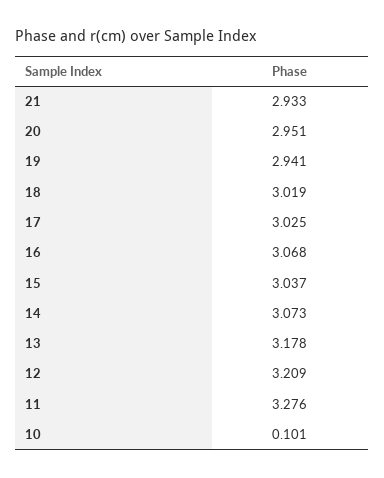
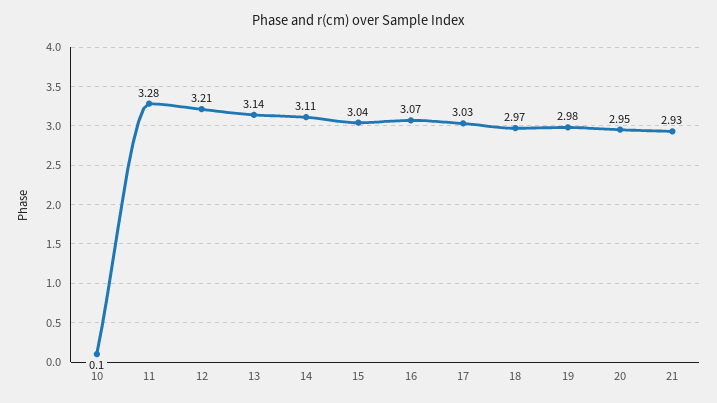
19: 2.941 -> 2.98
18: 3.019 -> 2.97
14: 3.073 -> 3.11
13: 3.178 -> 3.14

